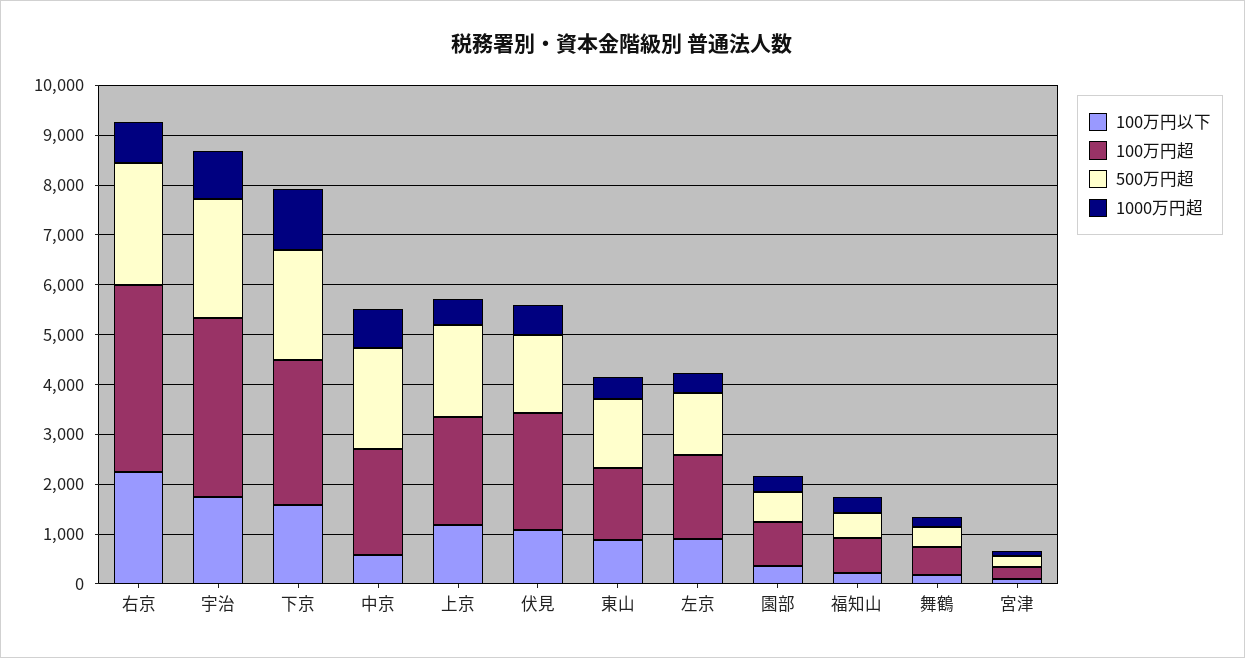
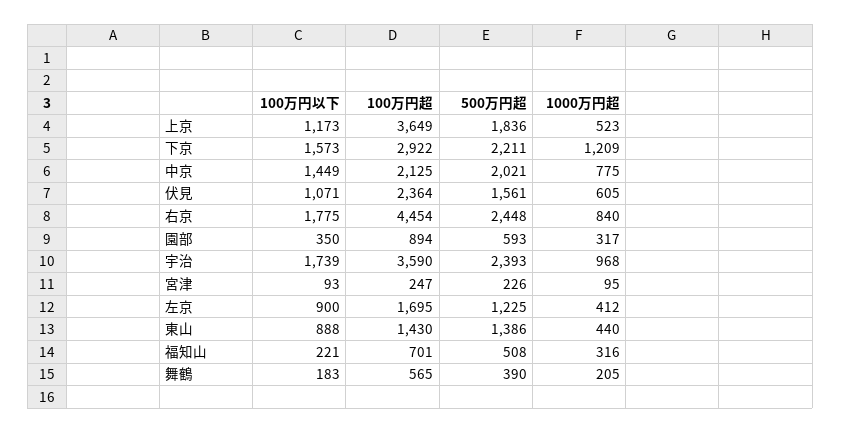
100万円以下, 右京: 2200 -> 1775
100万円超, 右京: 3800 -> 4454
100万円以下, 中京: 600 -> 1449
100万円超, 上京: 2200 -> 3649

